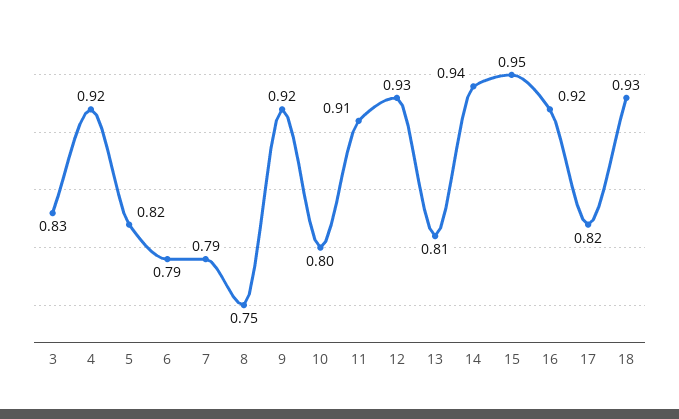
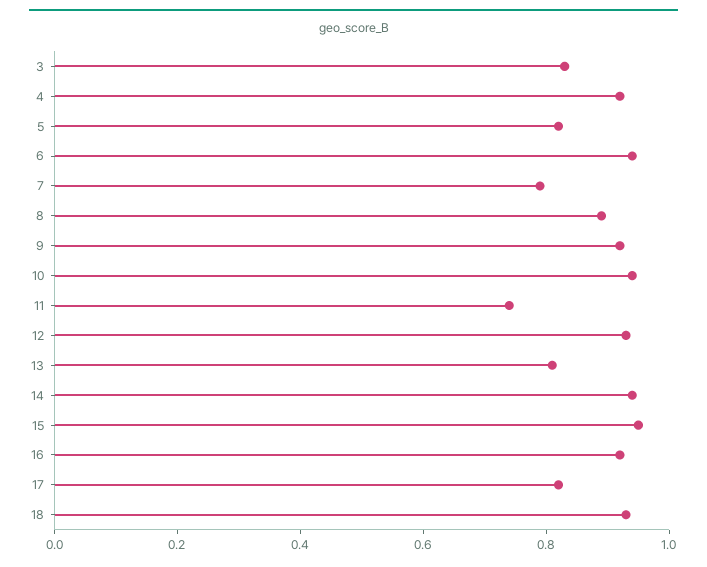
6: 0.79 -> 0.95
8: 0.75 -> 0.9
10: 0.8 -> 0.95
11: 0.91 -> 0.75

